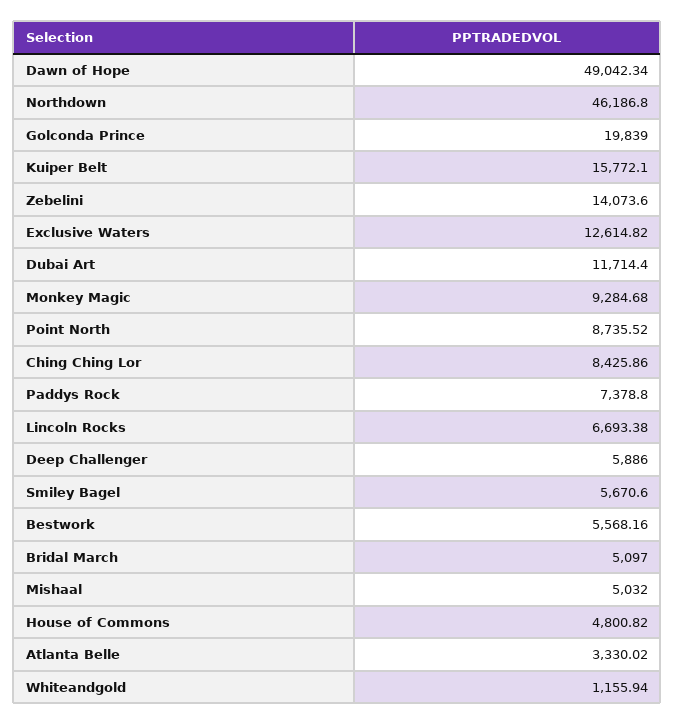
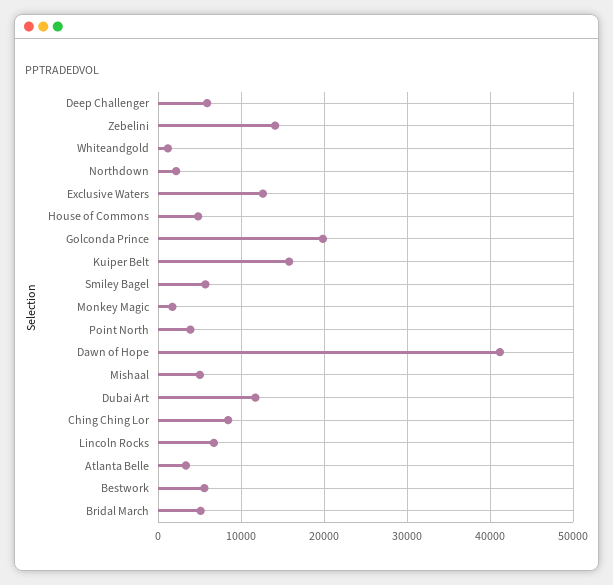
Dawn of Hope: 49042.34 -> 41000
Northdown: 46186.8 -> 2000
Monkey Magic: 9284.68 -> 2000
Point North: 8735.52 -> 4000
Paddys Rock: 7378.8 -> none

